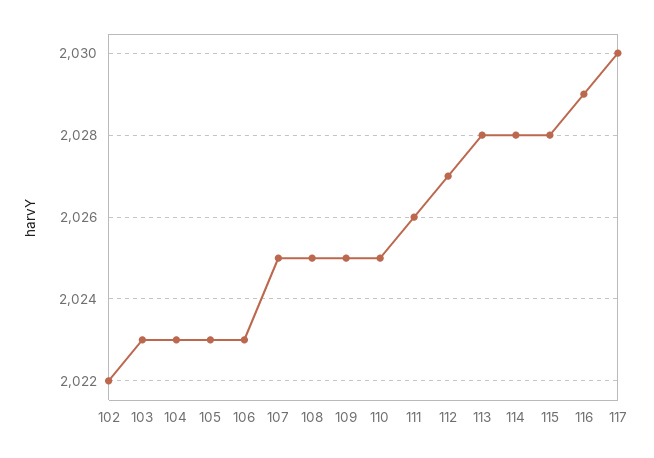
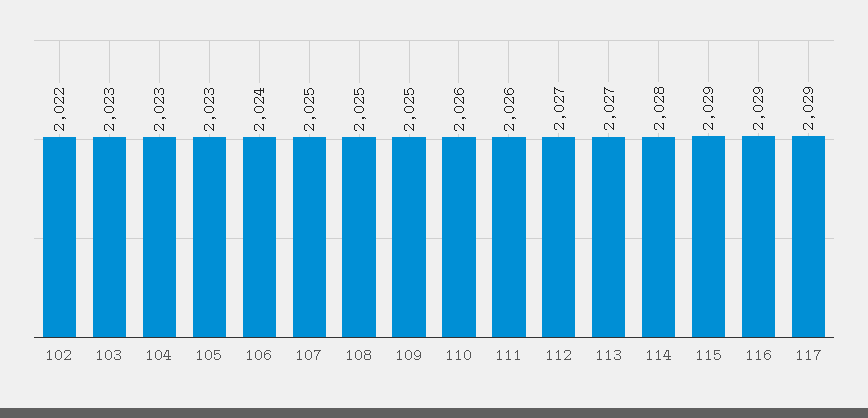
106: 2023 -> 2024
110: 2025 -> 2026
113: 2028 -> 2027
115: 2028 -> 2029
117: 2030 -> 2029

